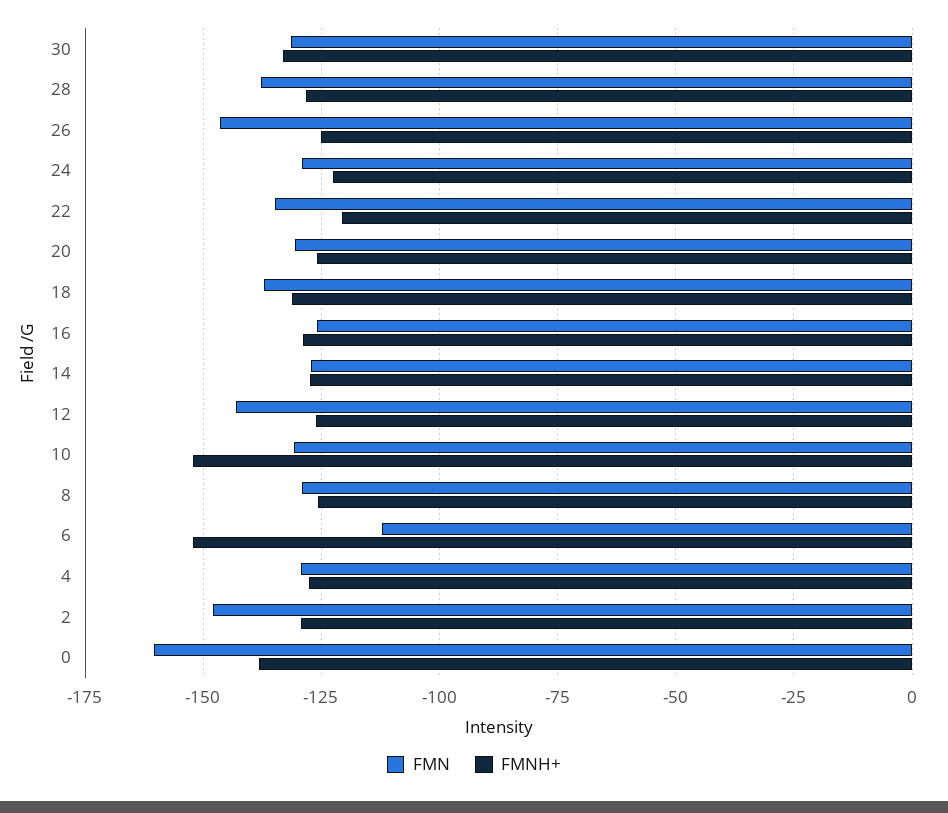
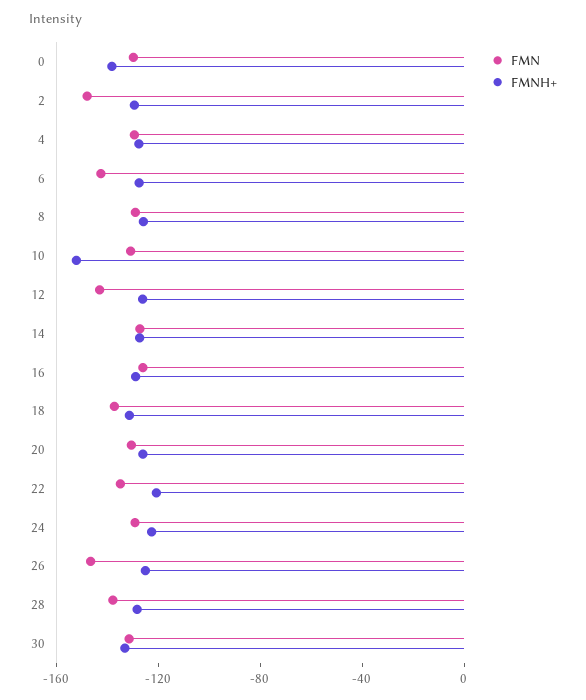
FMN, 6: -112.5 -> -140
FMNH+, 6: -152.5 -> -130
FMN, 0: -160 -> -130

